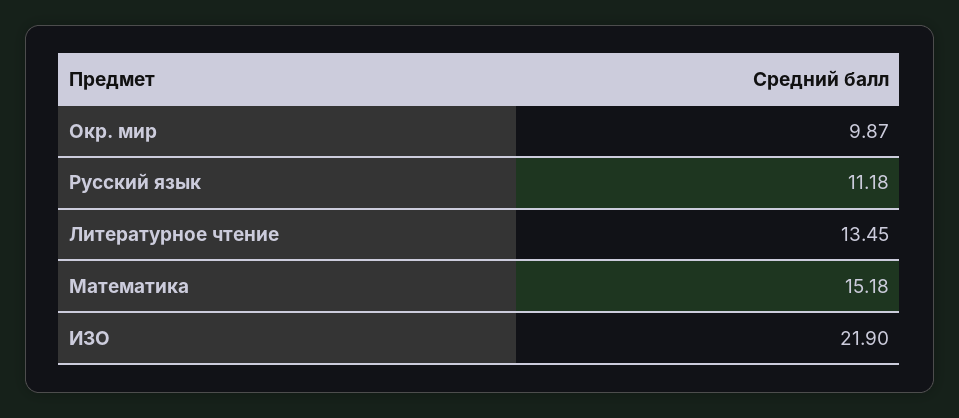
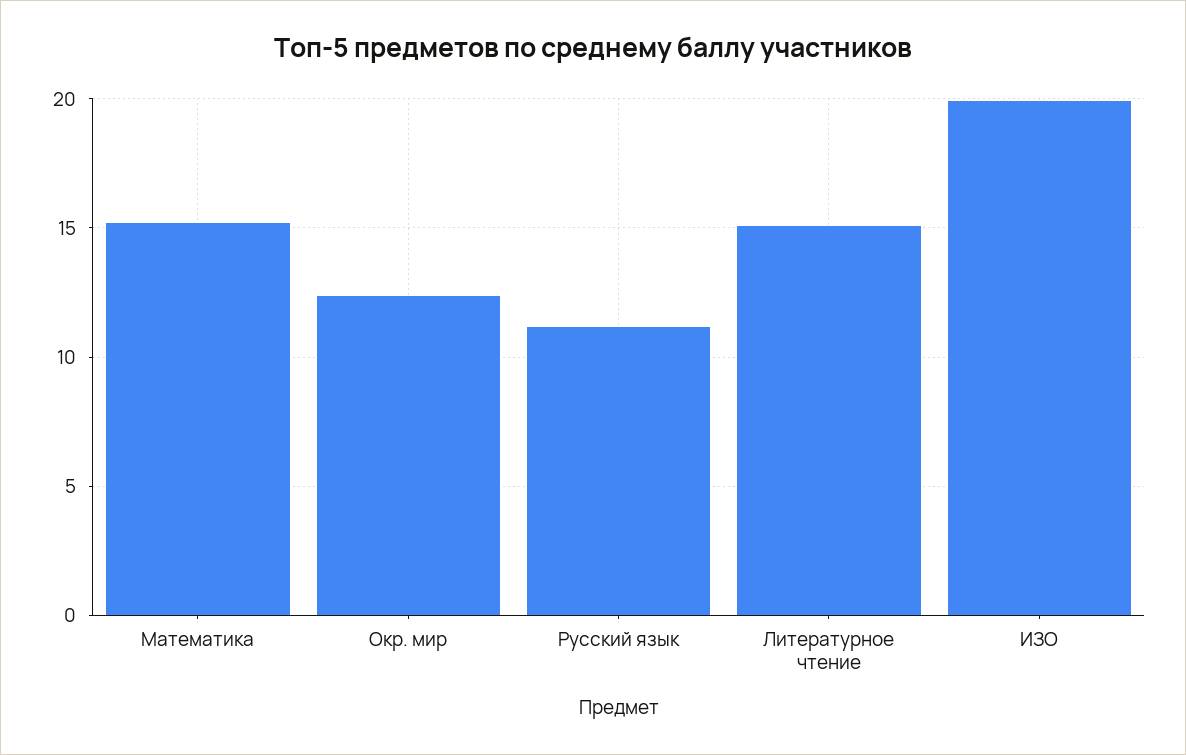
Окр. мир: 9.87 -> 12.5
Литературное чтение: 13.45 -> 15
ИЗО: 21.9 -> 20

